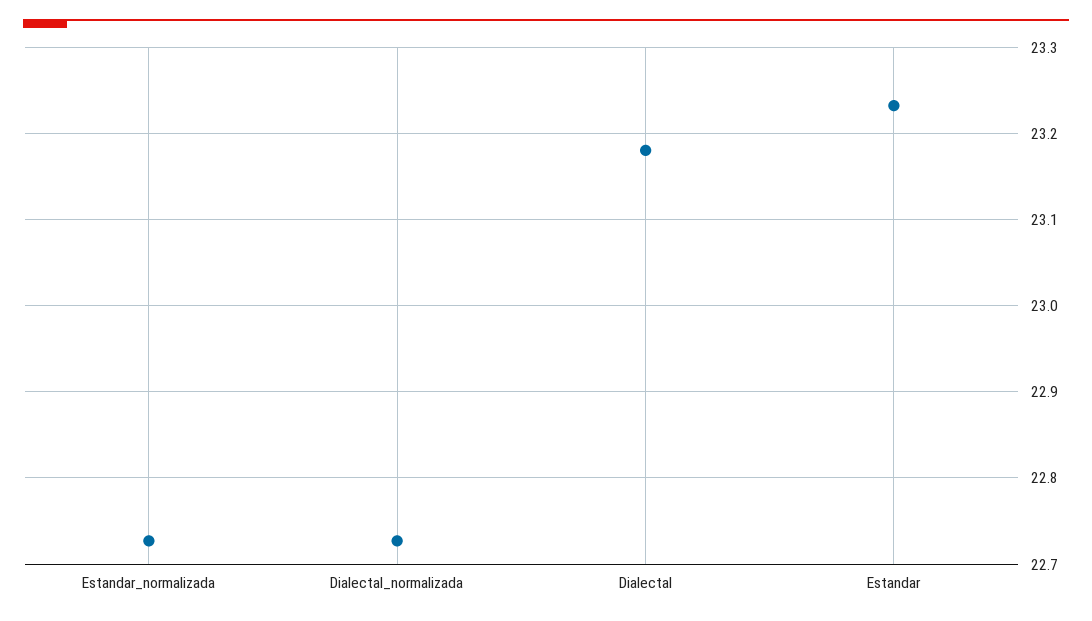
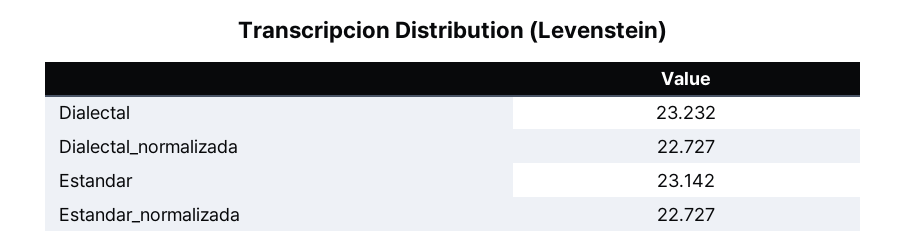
Dialectal: 23.18 -> 23.232
Estandar: 23.23 -> 23.142

